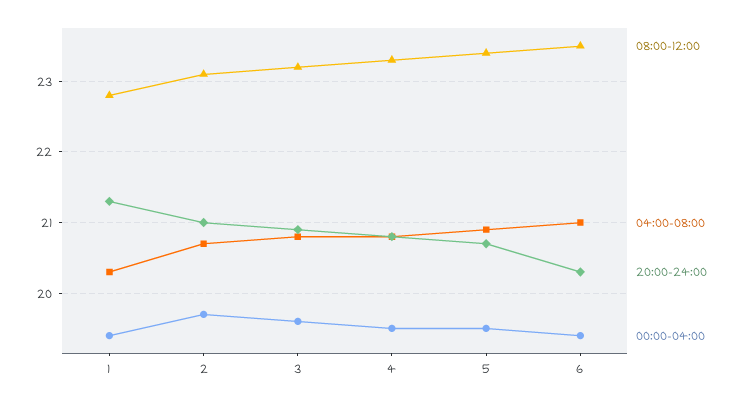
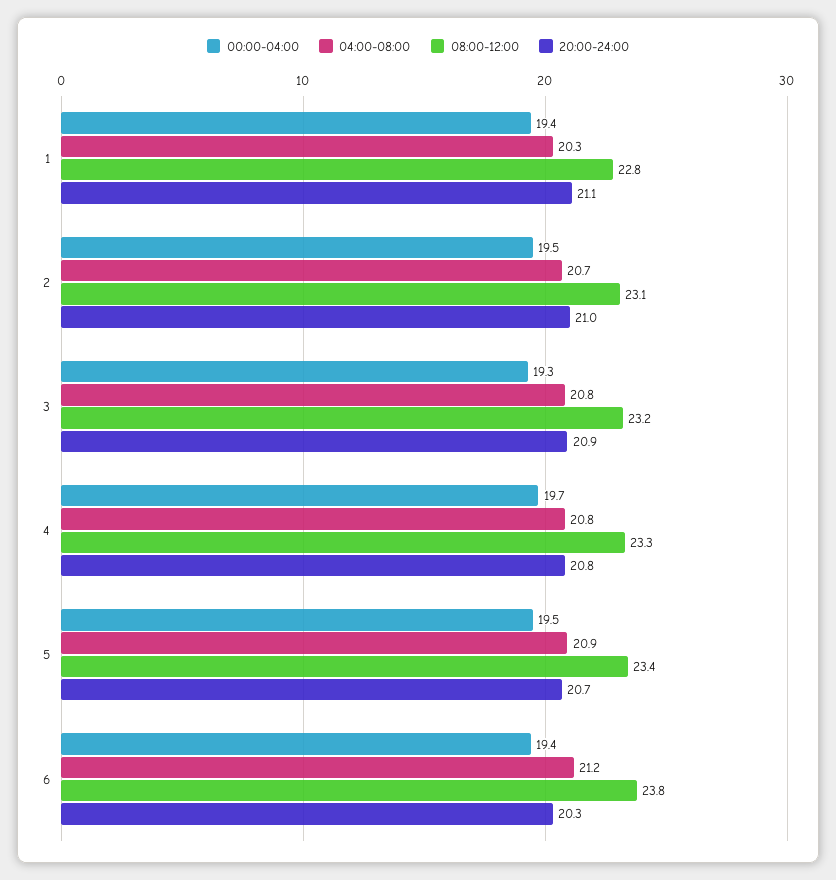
20:00-24:00, 1: 21.3 -> 21.1
00:00-04:00, 2: 19.7 -> 19.5
00:00-04:00, 3: 19.6 -> 19.3
00:00-04:00, 4: 19.5 -> 19.7
08:00-12:00, 6: 23.5 -> 23.8
04:00-08:00, 6: 21 -> 21.2

